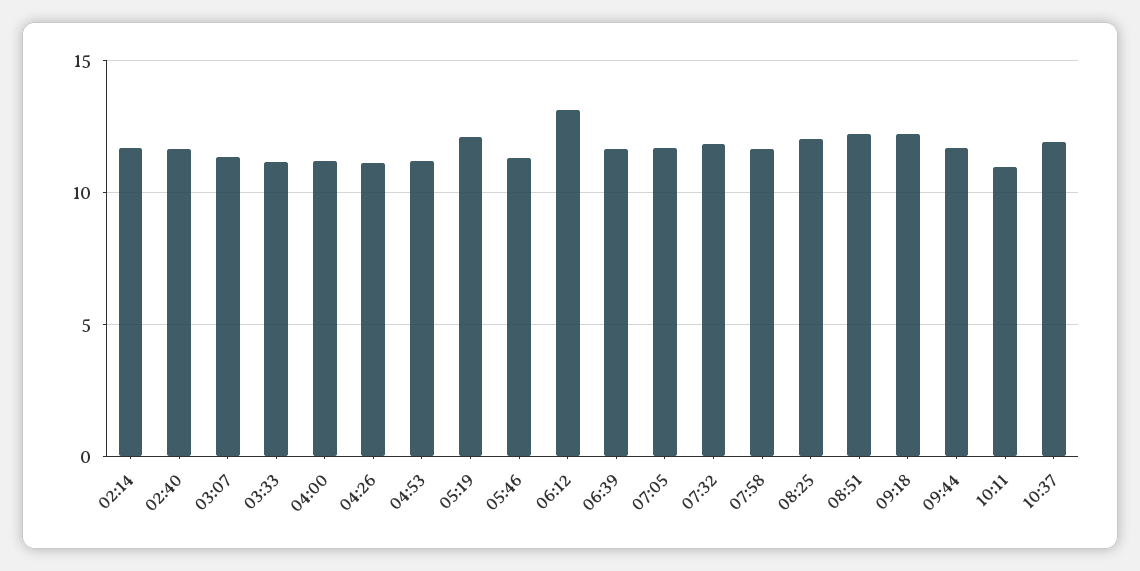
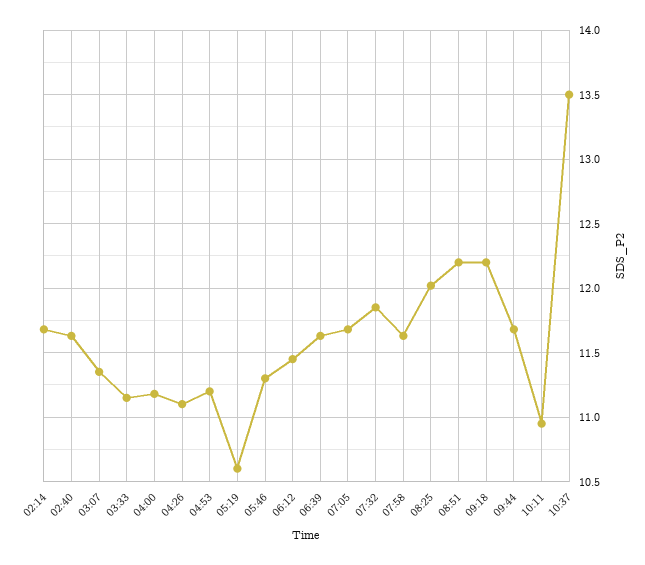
05:19: 12 -> 10.6
06:12: 13 -> 11.45
10:37: 12 -> 13.5

